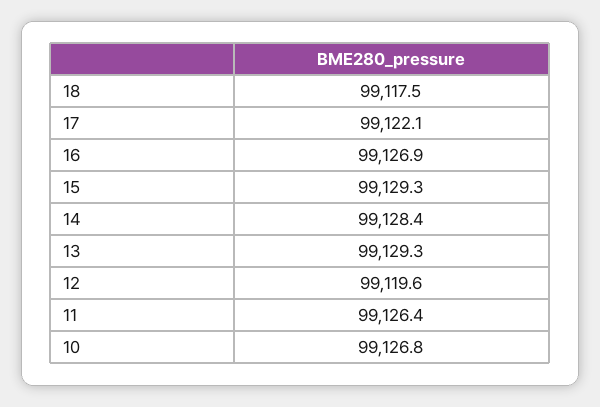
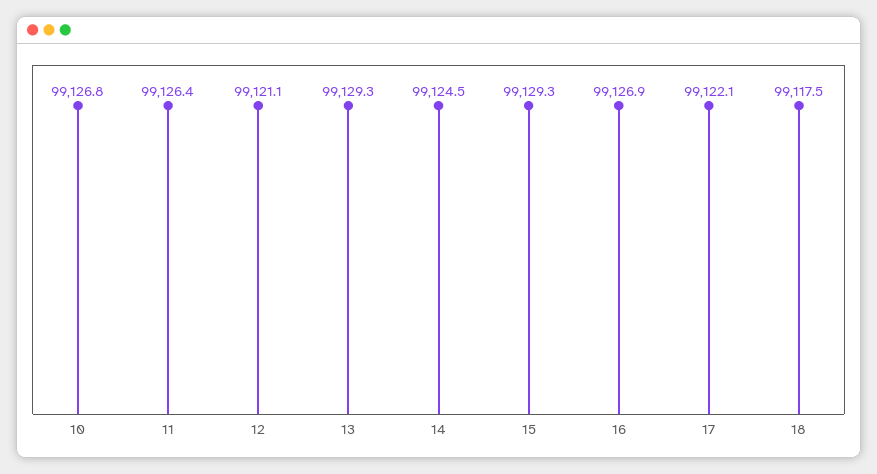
14: 99128.4 -> 99124.5
12: 99119.6 -> 99121.1

